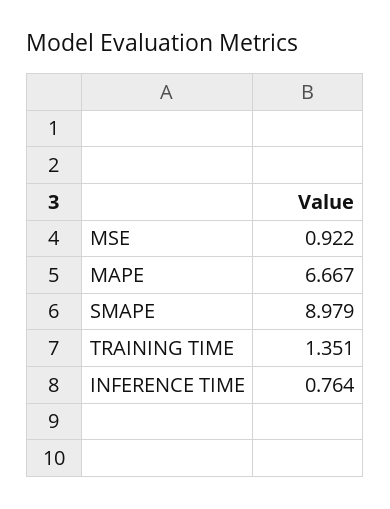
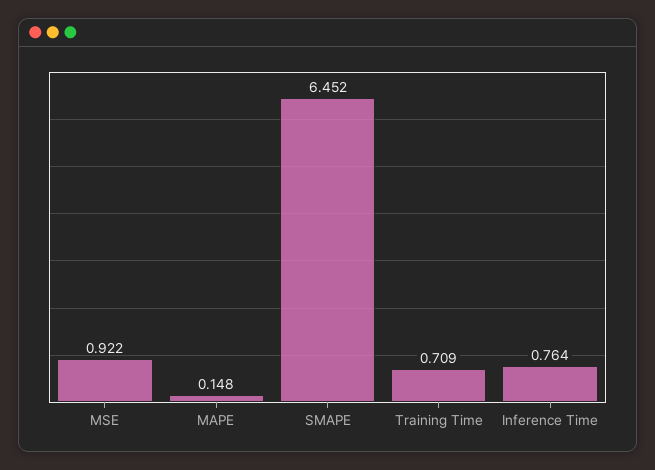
MAPE: 6.667 -> 0.148
SMAPE: 8.979 -> 6.452
TRAINING TIME: 1.351 -> 0.709

